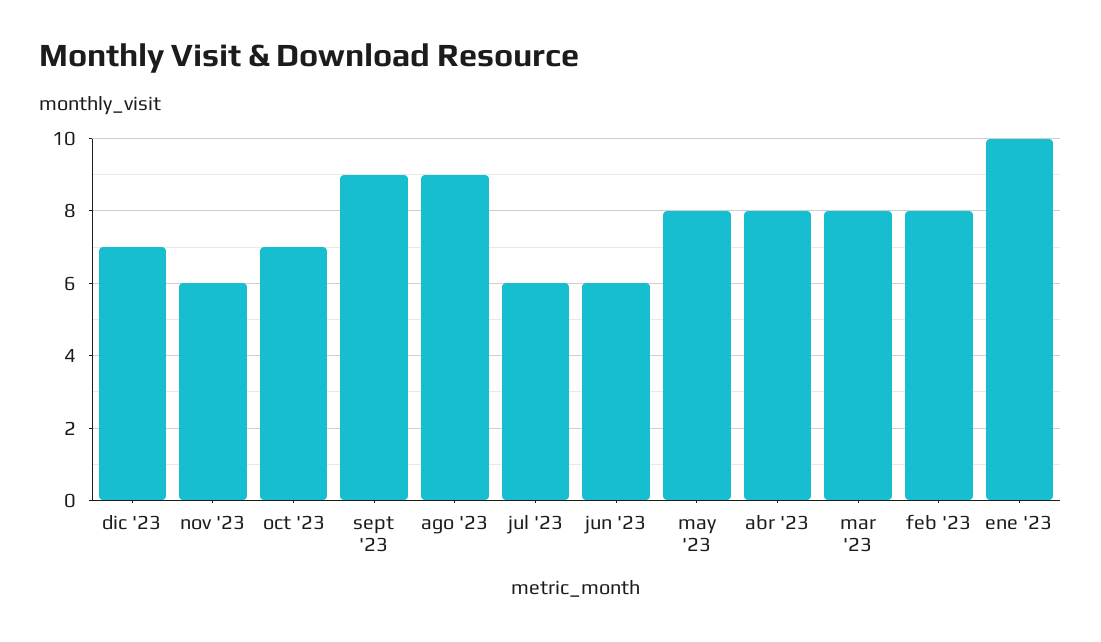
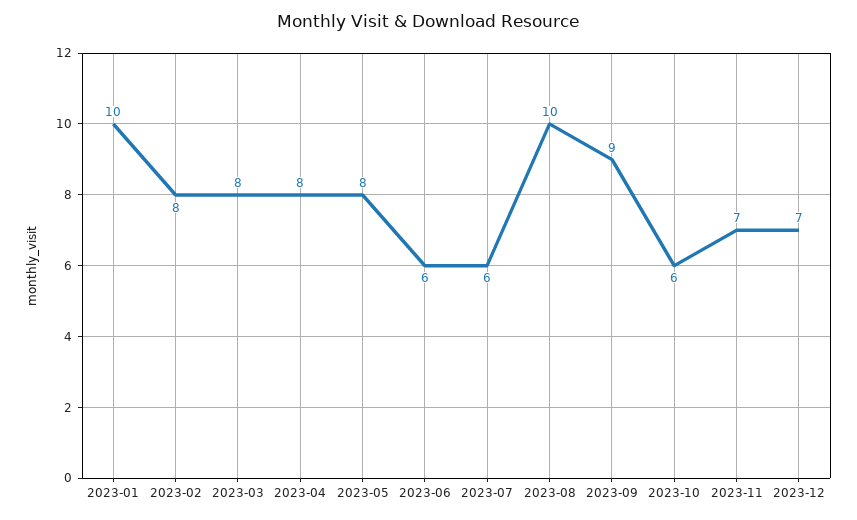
nov '23: 6 -> 7
oct '23: 7 -> 6
ago '23: 9 -> 10

